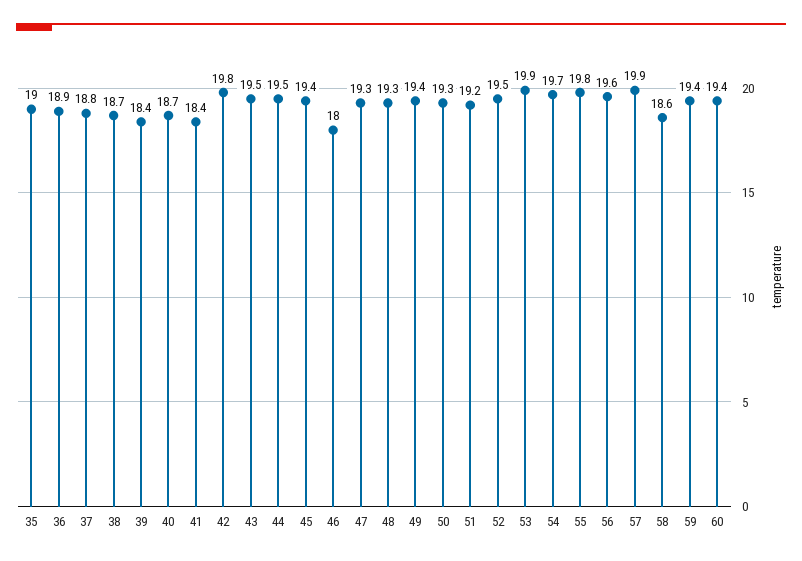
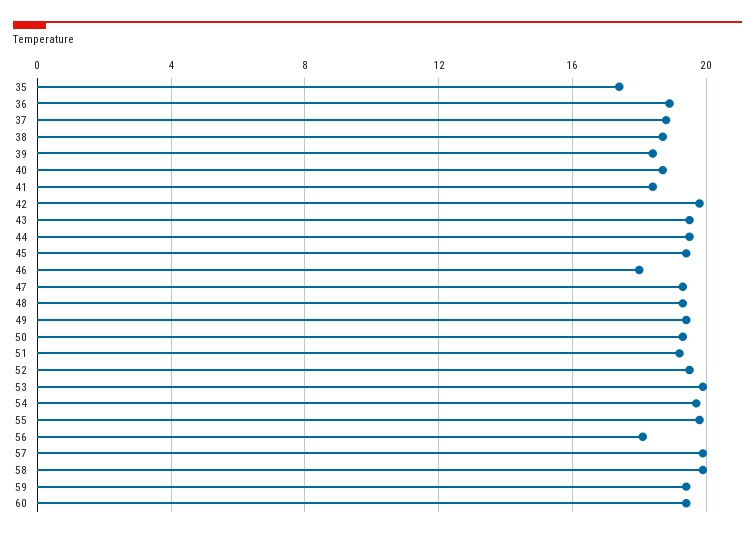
35: 19 -> 17.5
56: 19.6 -> 18
58: 18.6 -> 20

